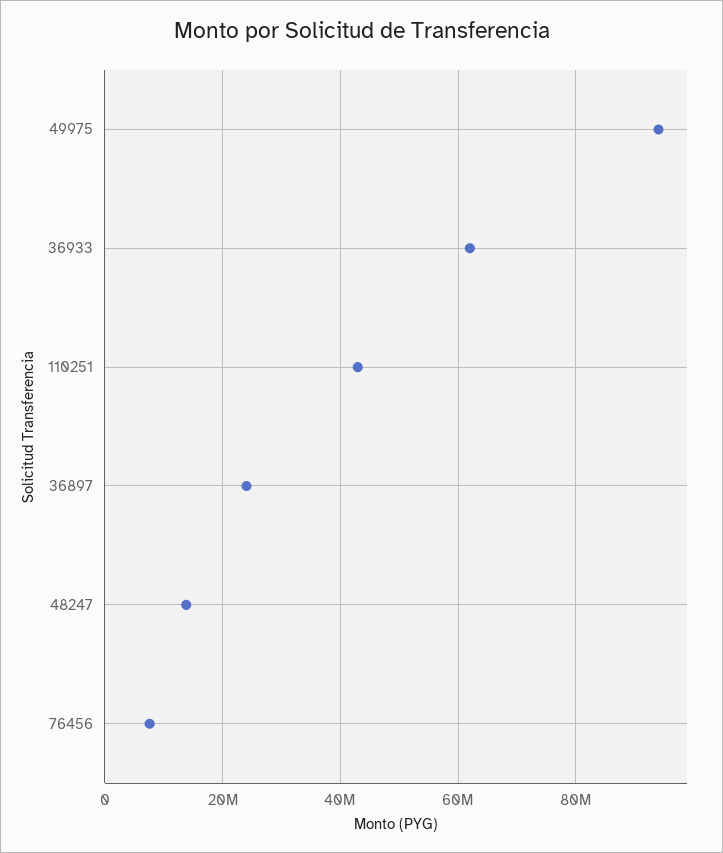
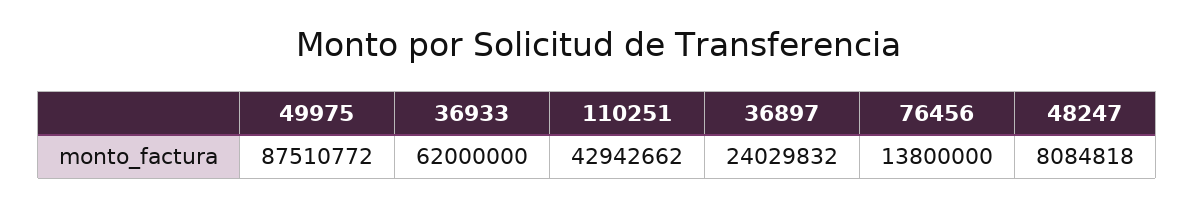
49975: 94000000 -> 87510772
48247: 14000000 -> 8084818
76456: 8000000 -> 13800000

